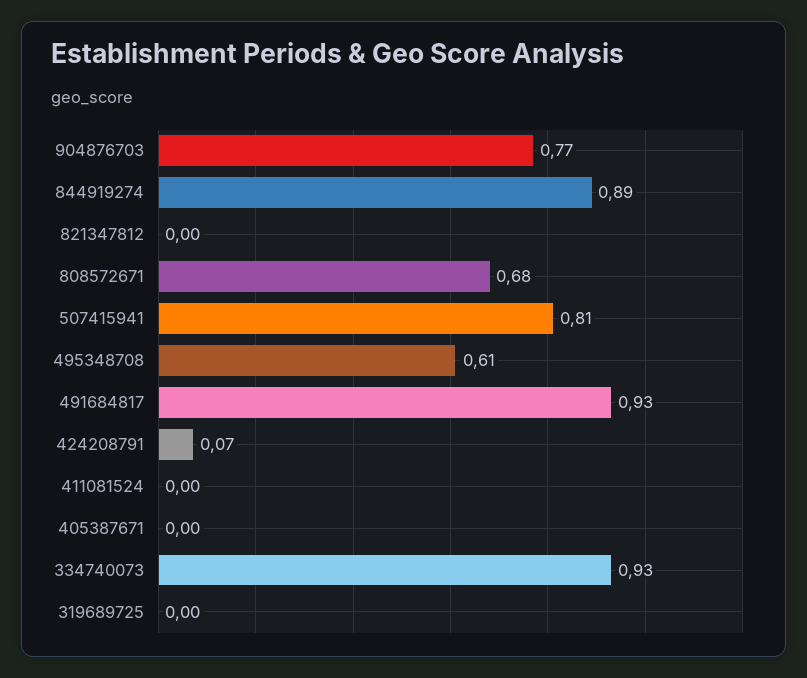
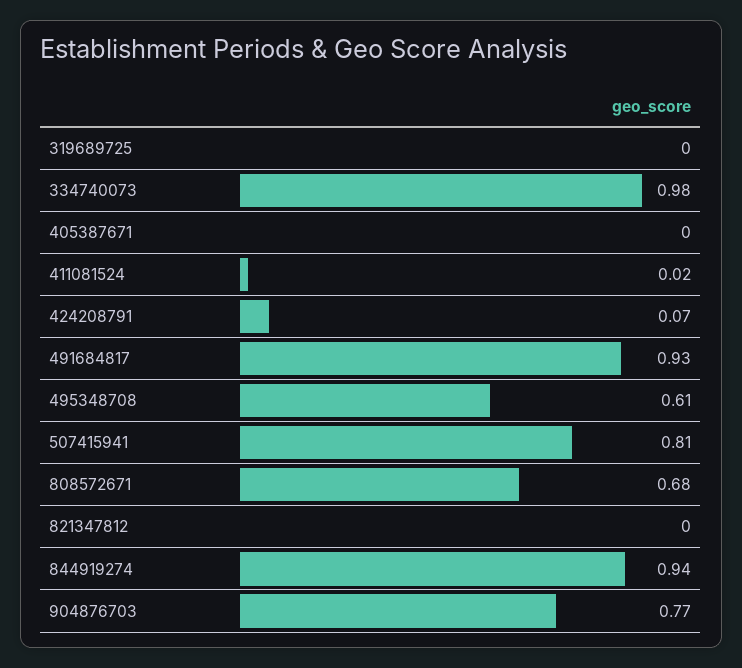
844919274: 0.89 -> 0.94
411081524: 0 -> 0.02
334740073: 0.93 -> 0.98

